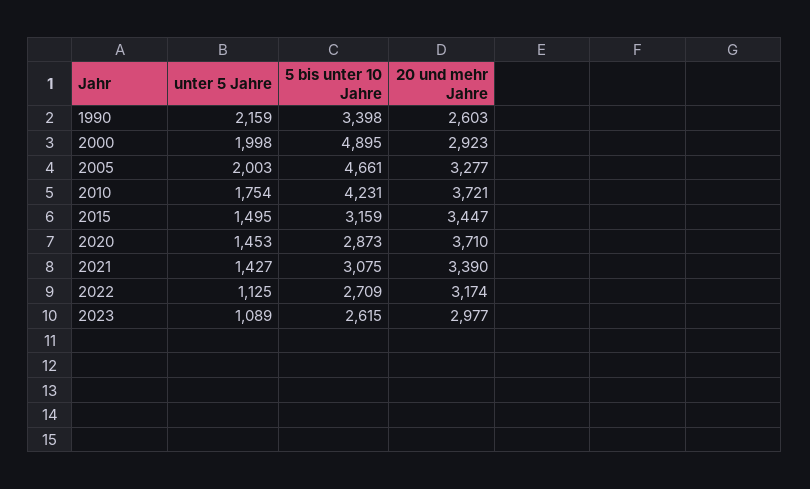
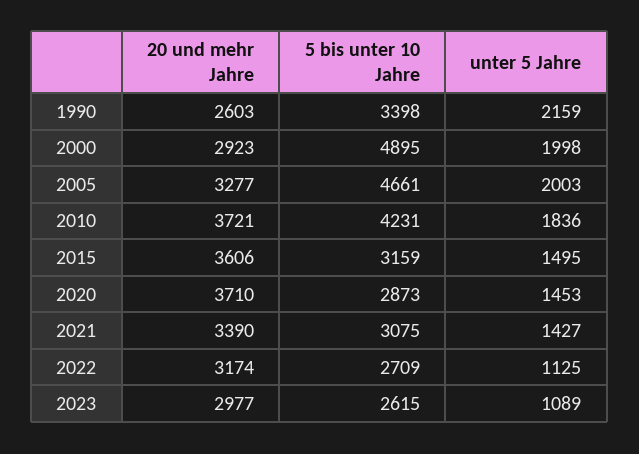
unter 5 Jahre, 2010: 1754 -> 1836
20 und mehr Jahre, 2015: 3447 -> 3606

